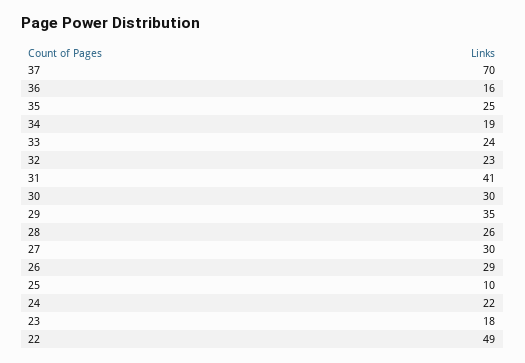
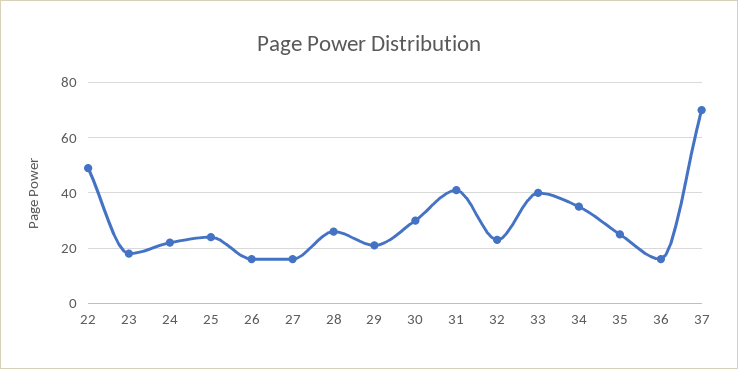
34: 19 -> 35
33: 24 -> 40
29: 35 -> 20
27: 30 -> 15
26: 29 -> 15
25: 10 -> 25

